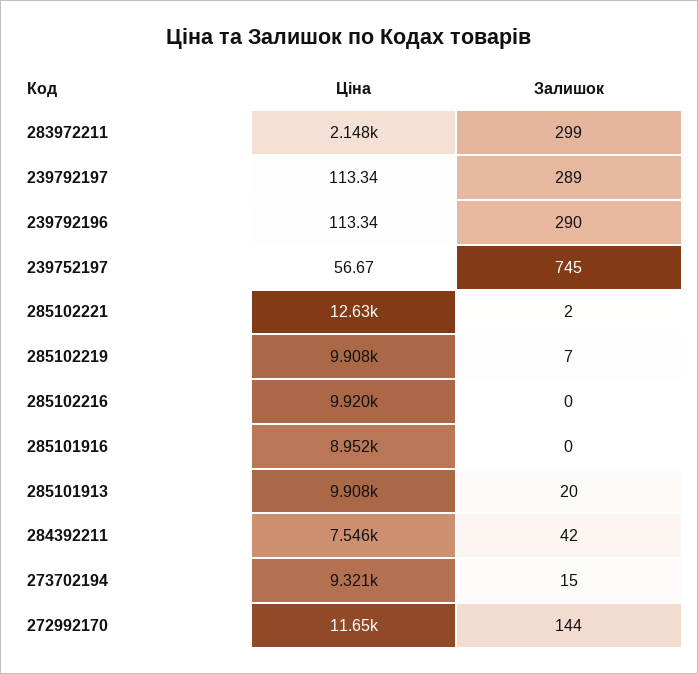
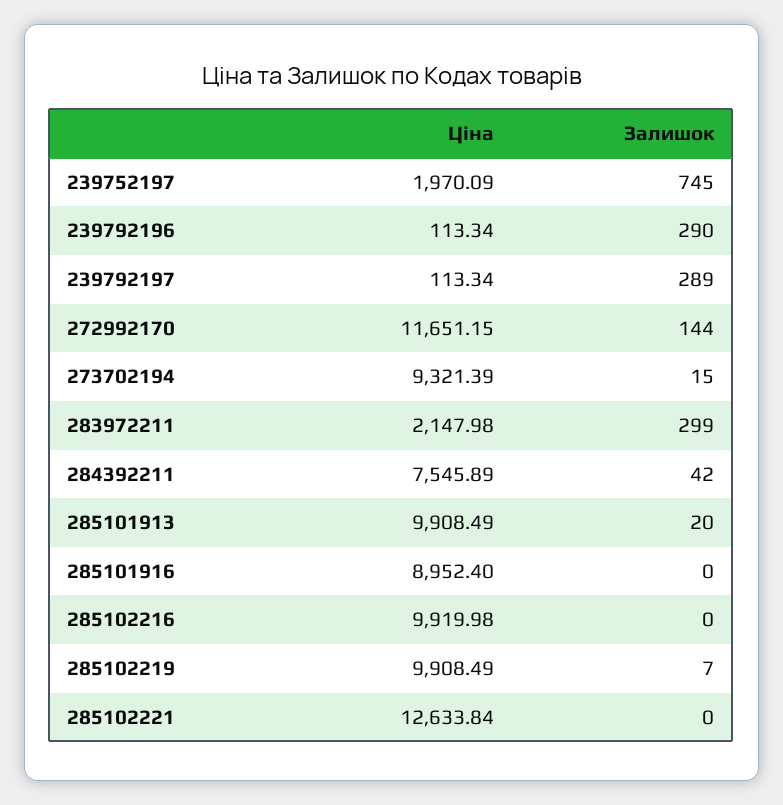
Ціна, 239752197: 56.67 -> 1970.09
Залишок, 285102221: 2 -> 0

